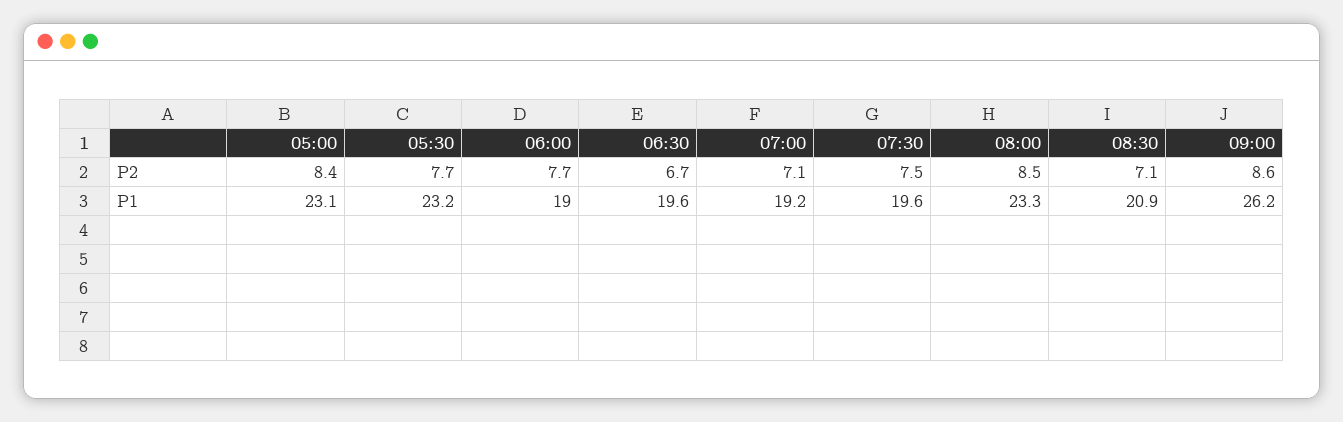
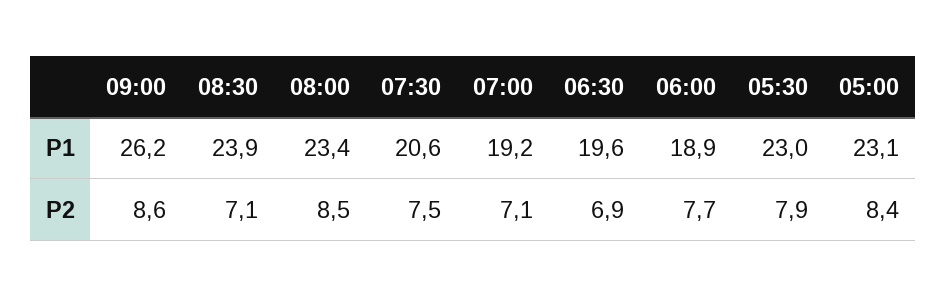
05:30, P2: 7.7 -> 7.9
06:30, P2: 6.7 -> 6.9
05:30, P1: 23.2 -> 23
06:00, P1: 19 -> 18.9
07:30, P1: 19.6 -> 20.6
08:00, P1: 23.3 -> 23.4
08:30, P1: 20.9 -> 23.9

